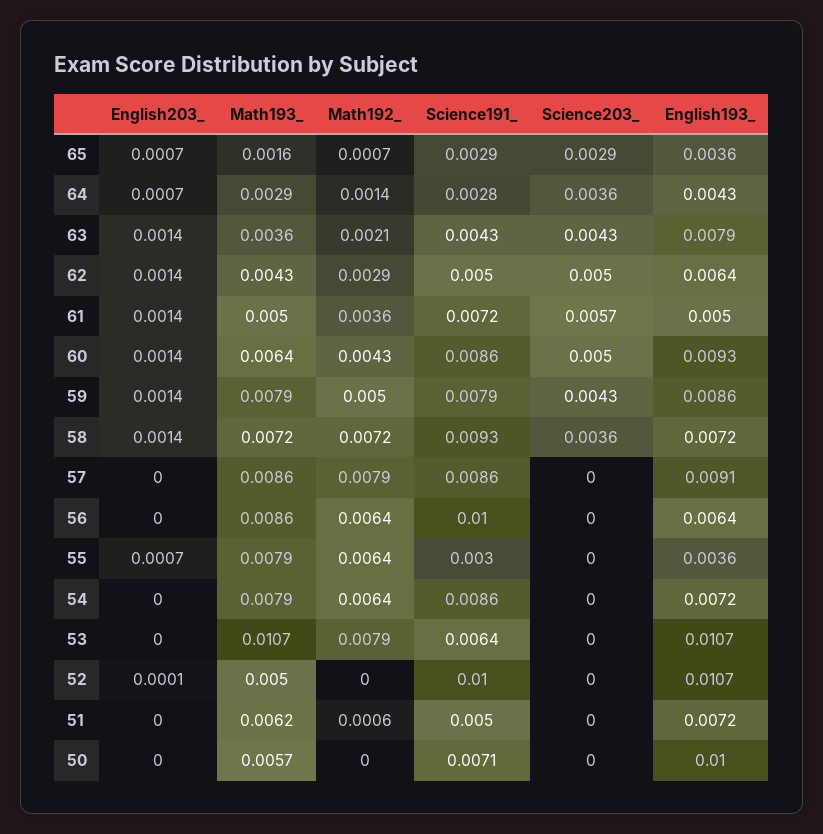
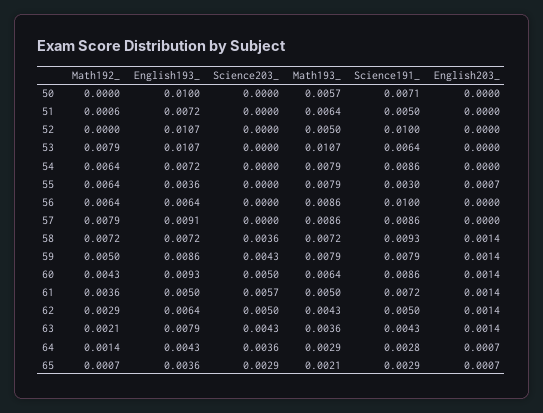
Math193_, 65: 0.0016 -> 0.0021
English203_, 52: 0.0001 -> 0
Math193_, 51: 0.0062 -> 0.0064

